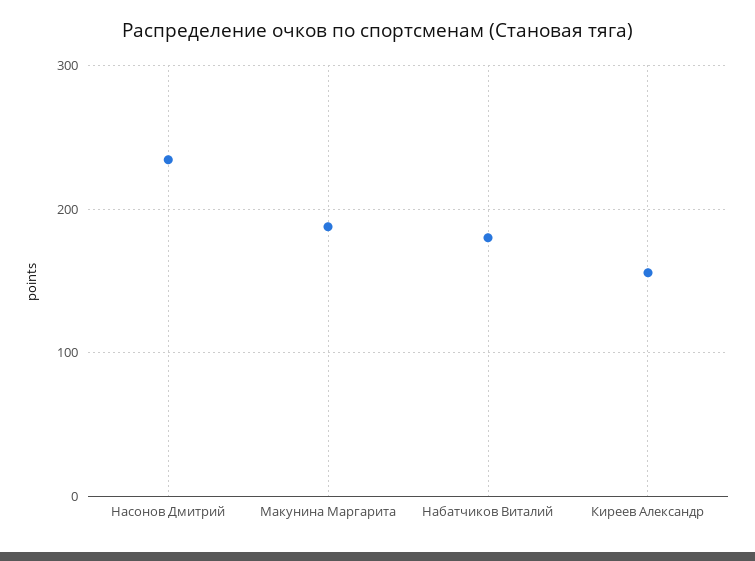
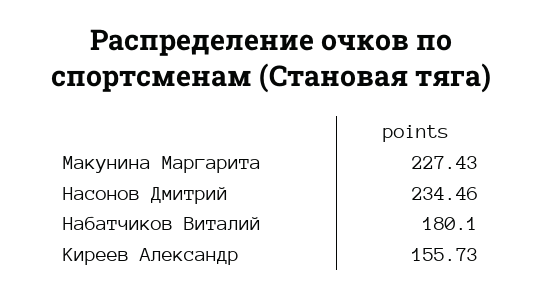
Макунина Маргарита: 190 -> 227.43

